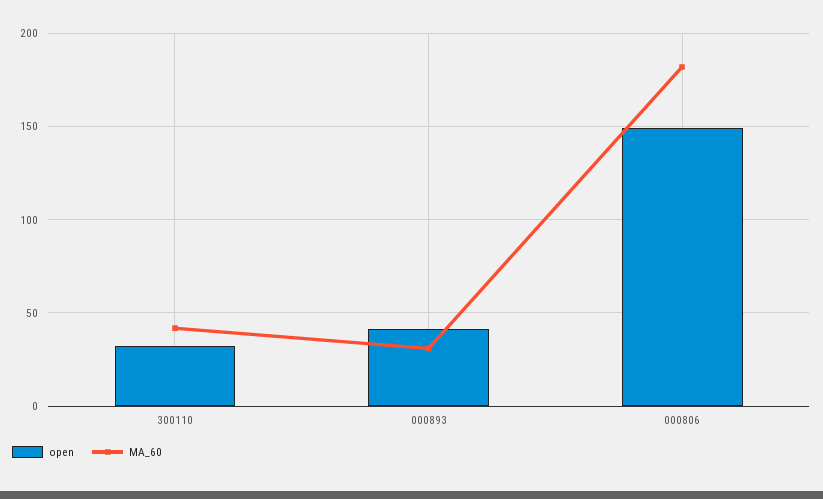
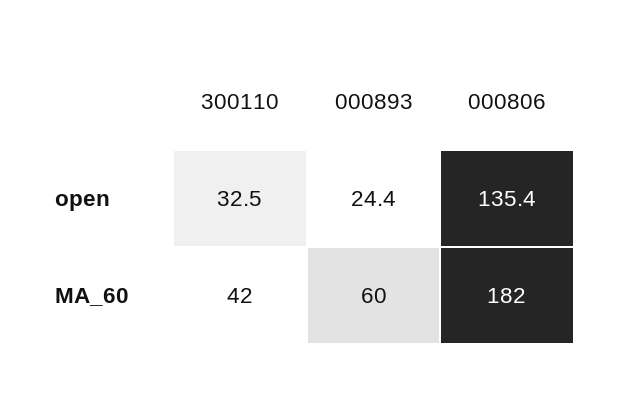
open, 000893: 40 -> 24.4
MA_60, 000893: 30 -> 60
open, 000806: 150 -> 135.4

